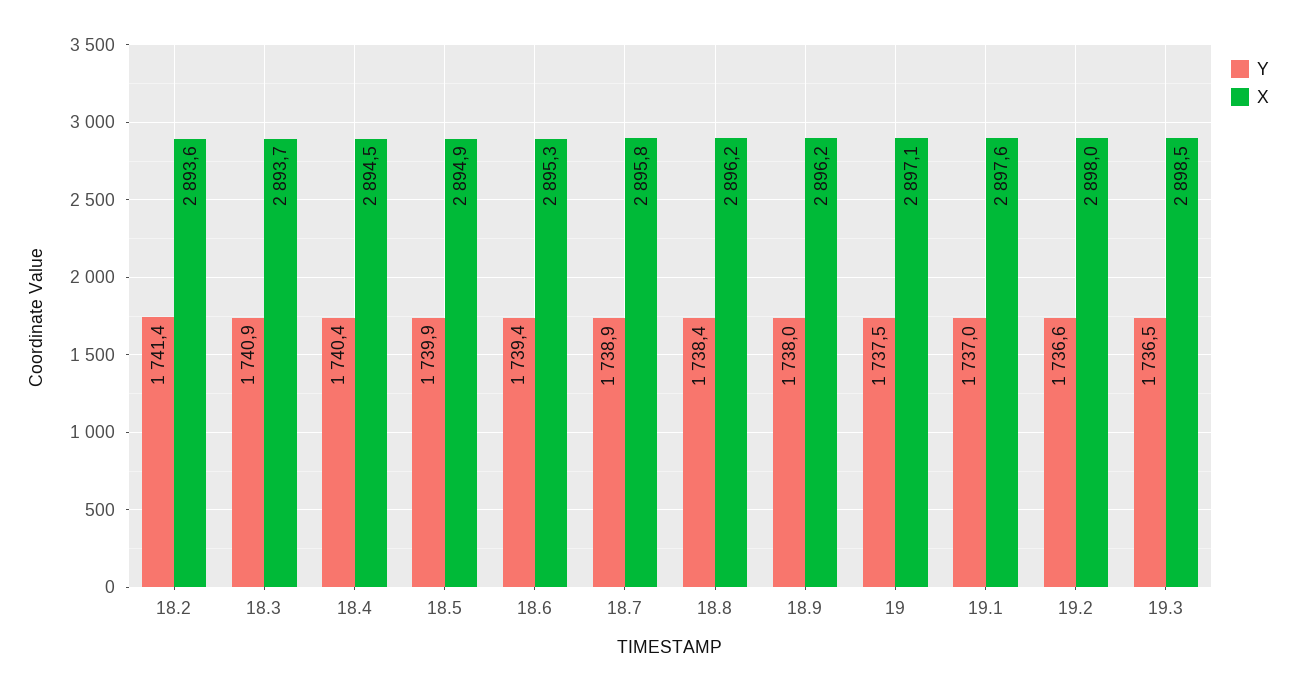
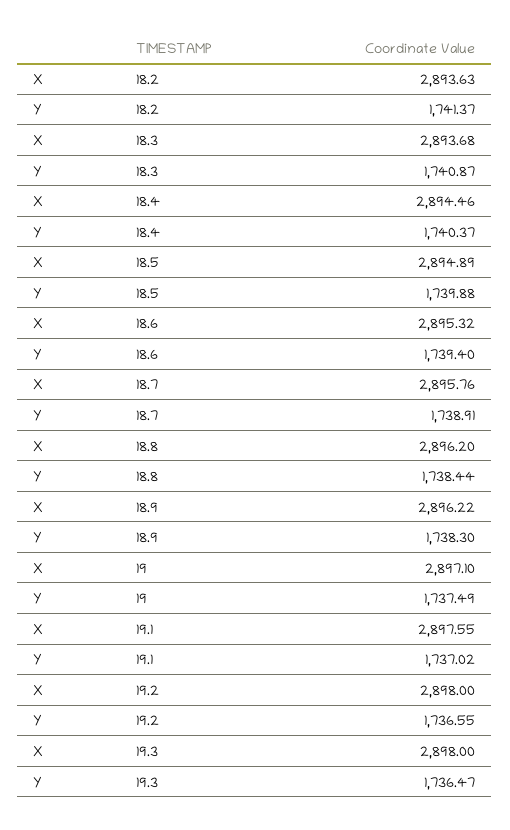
Y, 18.9: 1738 -> 1738.3
X, 19.3: 2898.5 -> 2898

